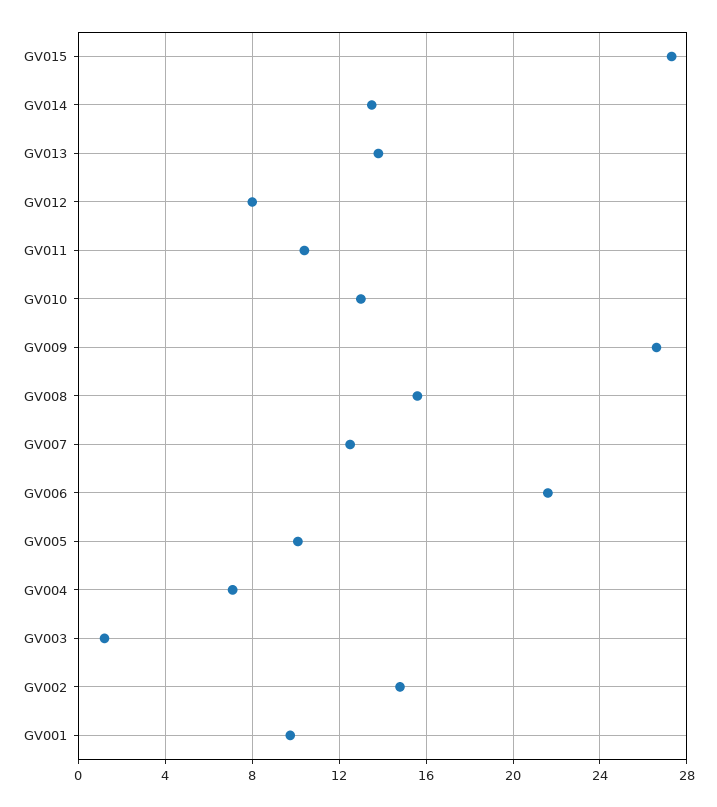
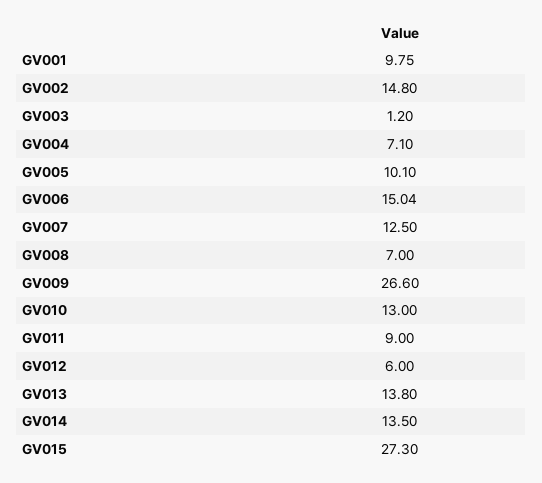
GV012: 8 -> 6
GV011: 10.5 -> 9
GV008: 15.5 -> 7
GV006: 21.5 -> 15.04

